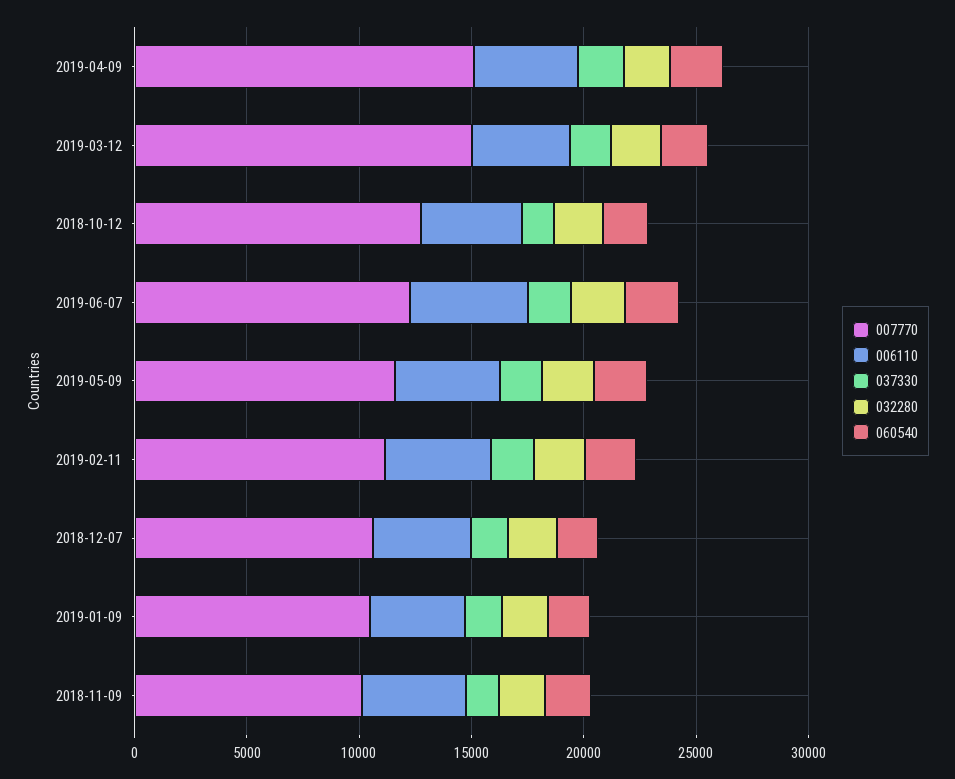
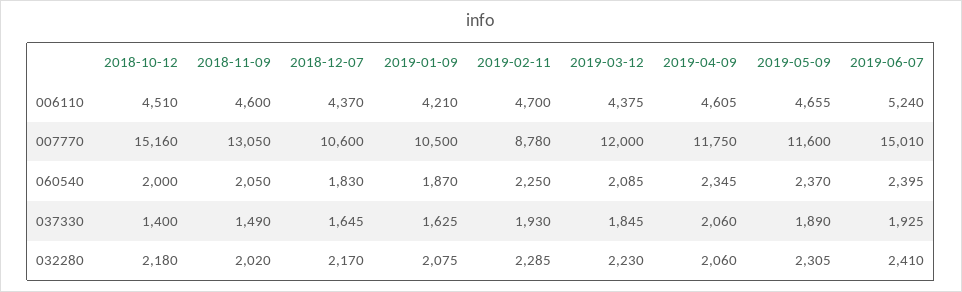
007770, 2019-04-09: 15000 -> 11750
007770, 2019-03-12: 15000 -> 12000
007770, 2018-10-12: 13000 -> 15160
007770, 2019-06-07: 12000 -> 15010
007770, 2019-02-11: 11000 -> 8780
007770, 2018-11-09: 10000 -> 13050

